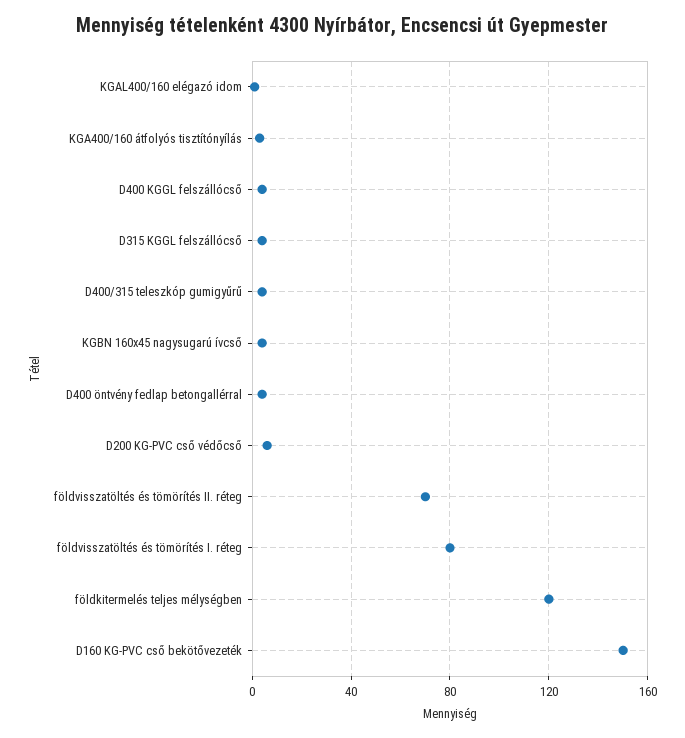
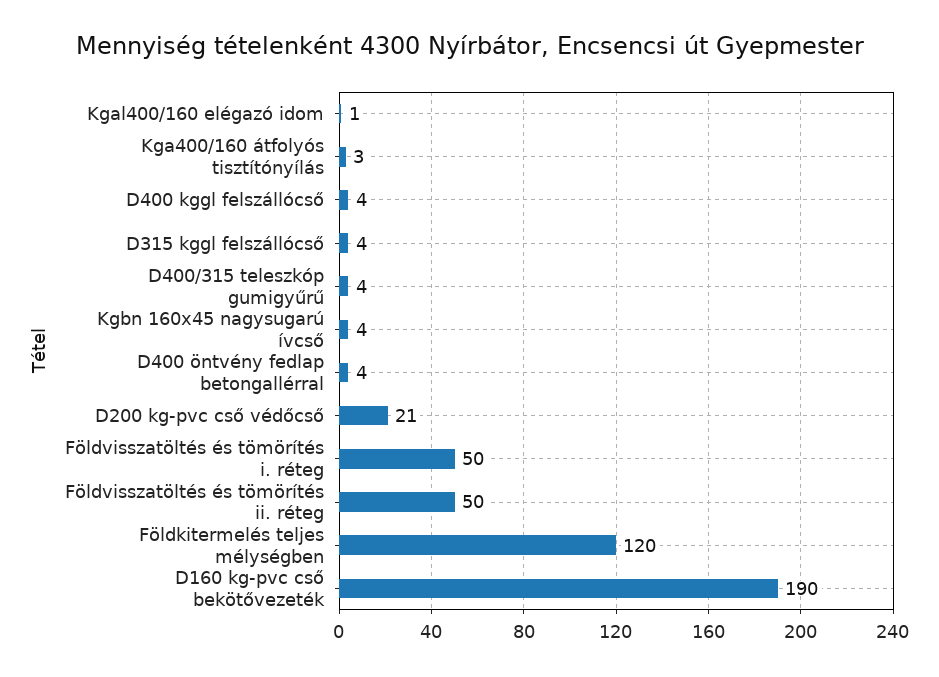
D200 KG-PVC cső védőcső: 5 -> 21
földvisszatöltés és tömörítés II. réteg: 70 -> 50
földvisszatöltés és tömörítés I. réteg: 80 -> 50
D160 KG-PVC cső bekötővezeték: 150 -> 190

